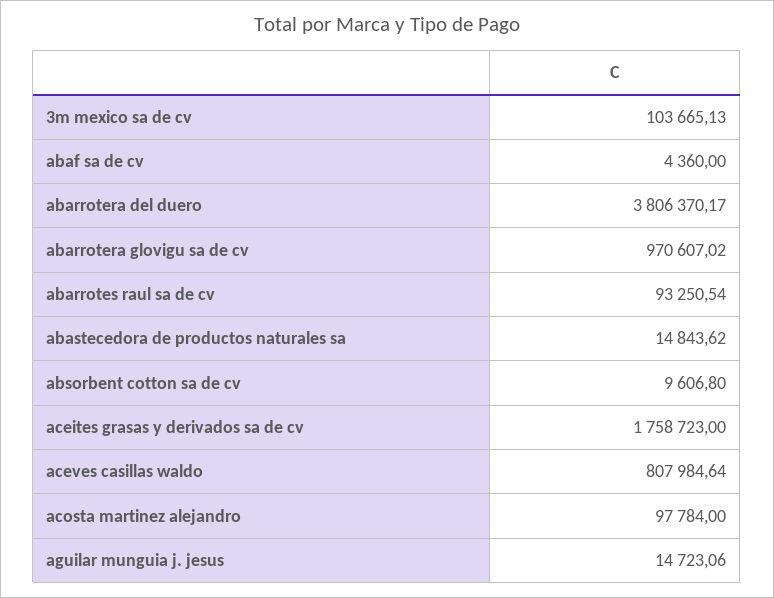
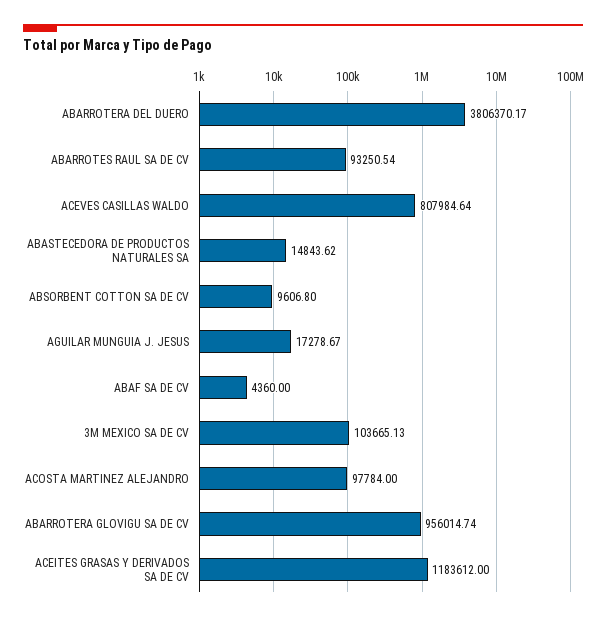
abarrotera glovigu sa de cv: 970607.02 -> 956014.74
aceites grasas y derivados sa de cv: 1758723 -> 1183612
aguilar munguia j. jesus: 14723.06 -> 17278.67

